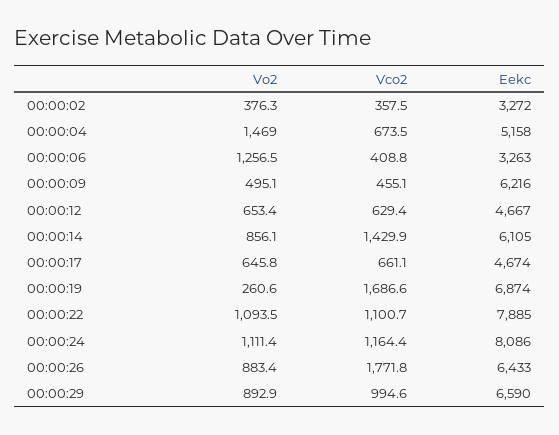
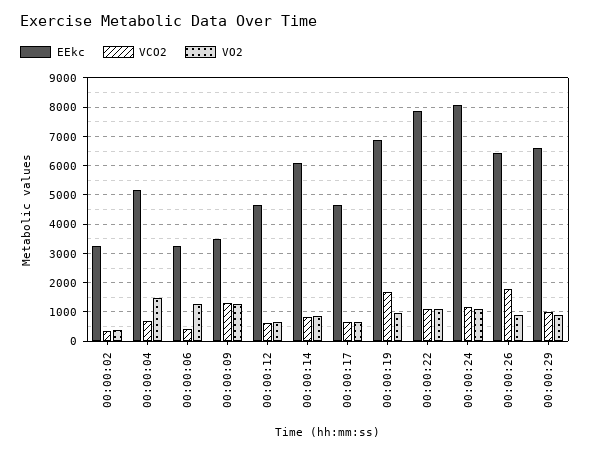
Vo2, 00:00:09: 495.1 -> 1250
Vco2, 00:00:09: 455.1 -> 1250
Eekc, 00:00:09: 6216 -> 3500
Vco2, 00:00:14: 1429.9 -> 750
Vo2, 00:00:19: 260.6 -> 1000

